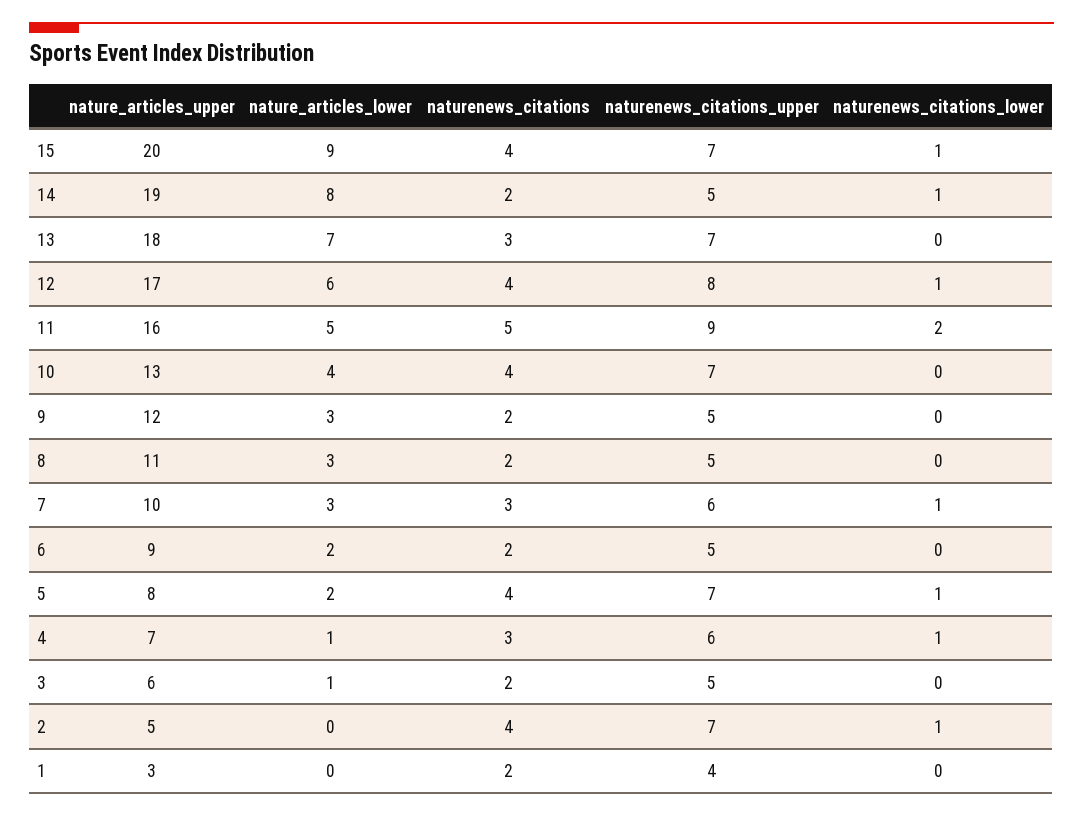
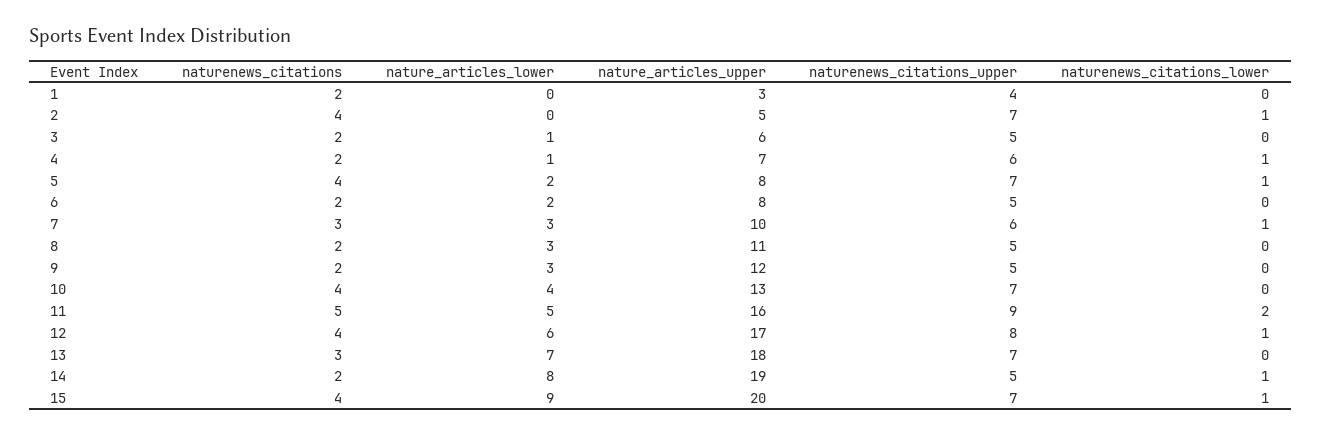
nature_articles_upper, 6: 9 -> 8
naturenews_citations, 4: 3 -> 2

